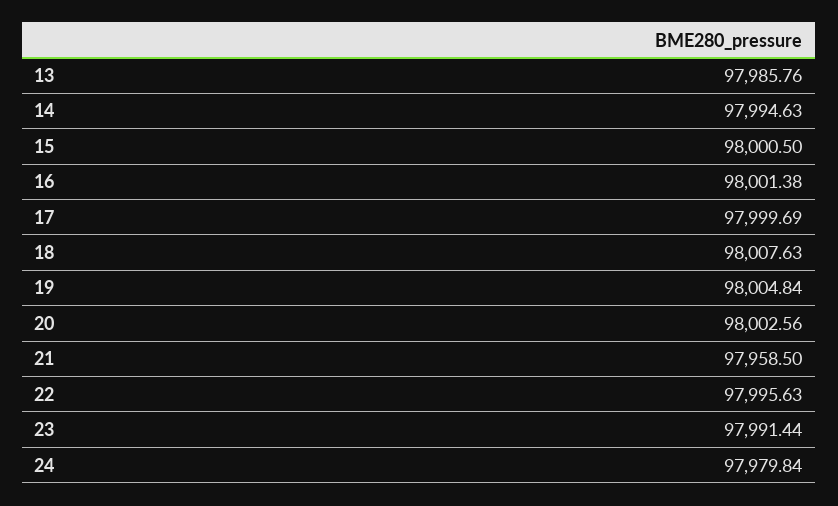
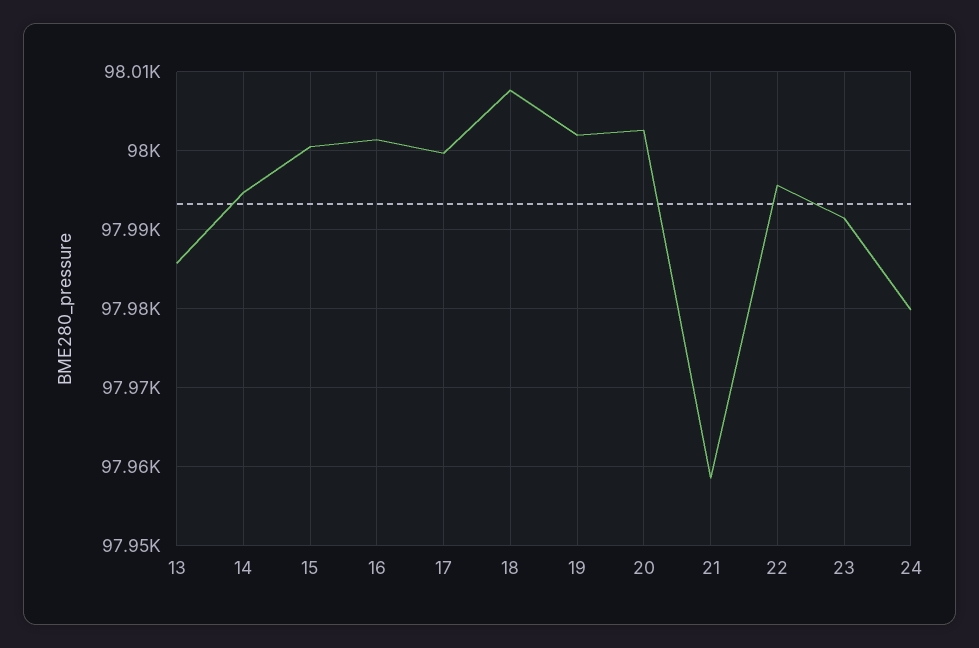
19: 98004.84 -> 98002

